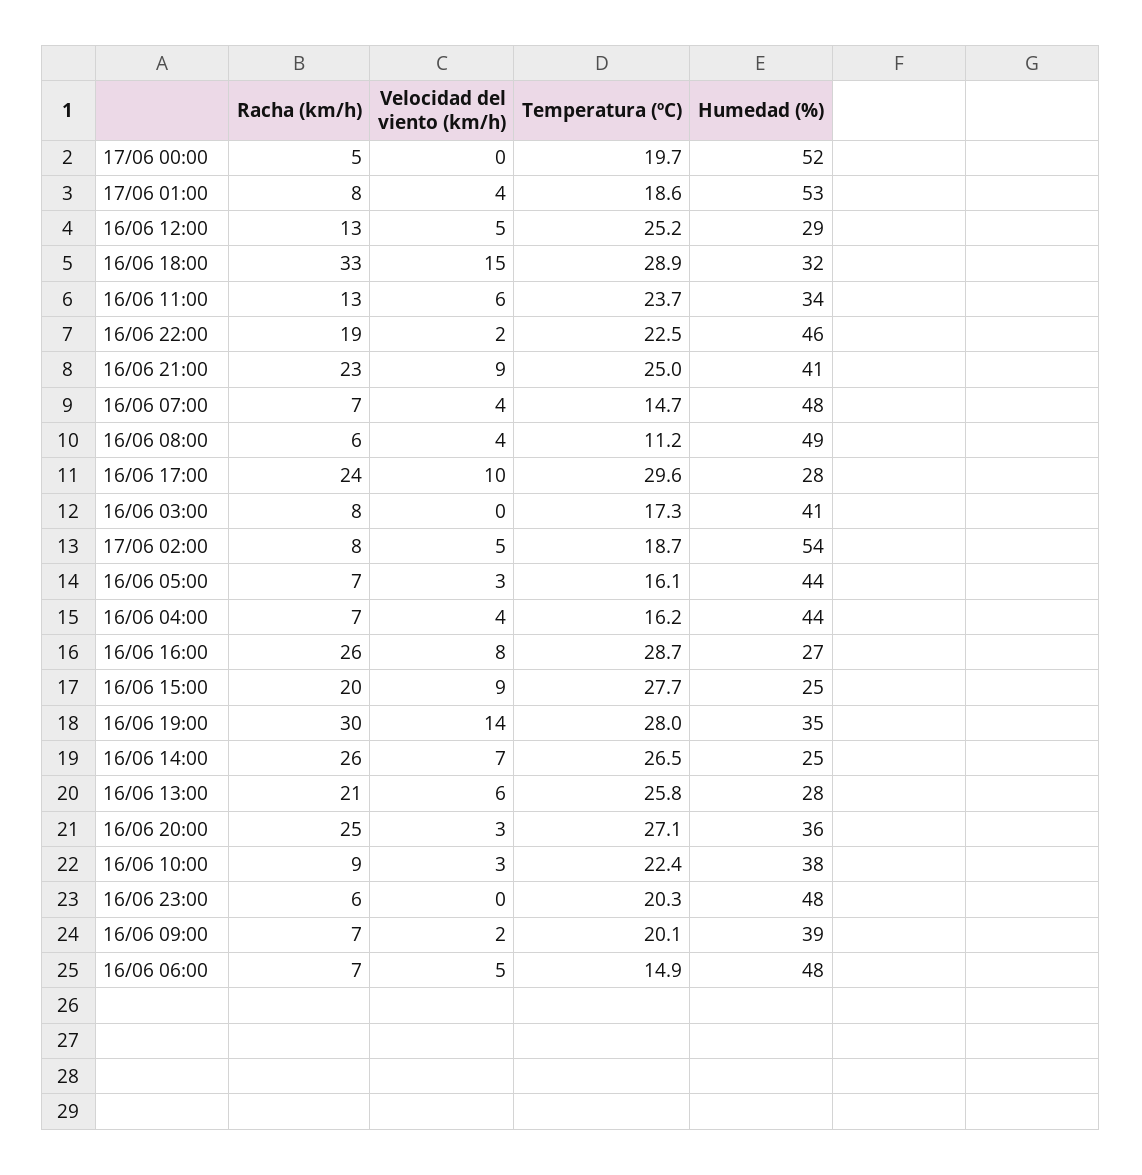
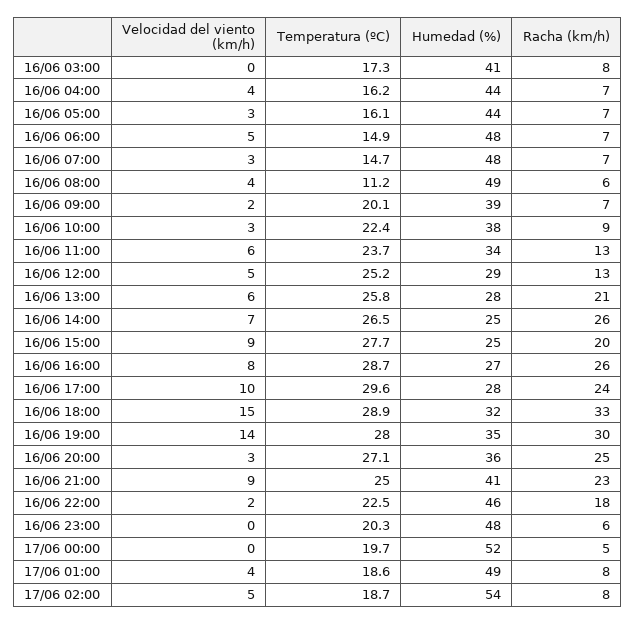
Humedad (%), 17/06 01:00: 53 -> 49
Racha (km/h), 16/06 22:00: 19 -> 18
Velocidad del viento (km/h), 16/06 07:00: 4 -> 3

